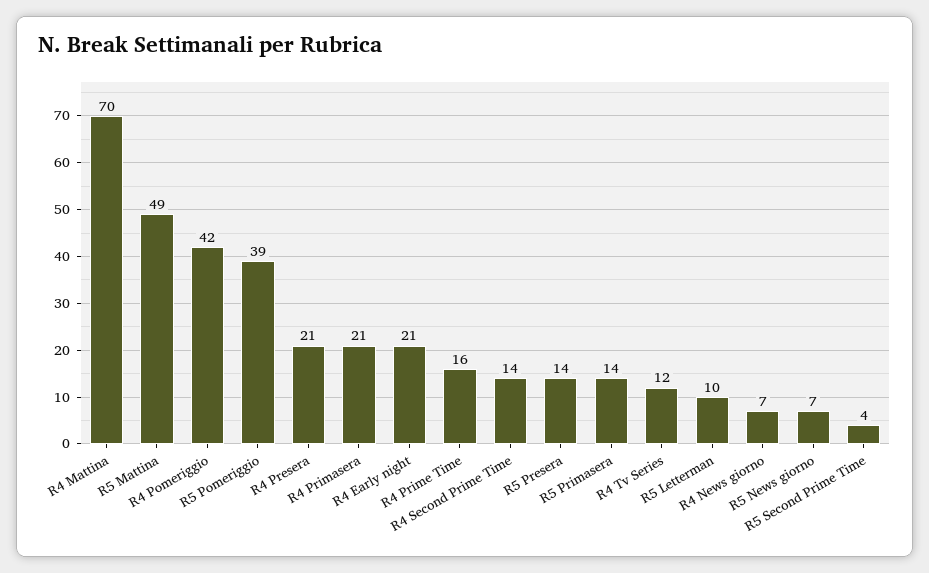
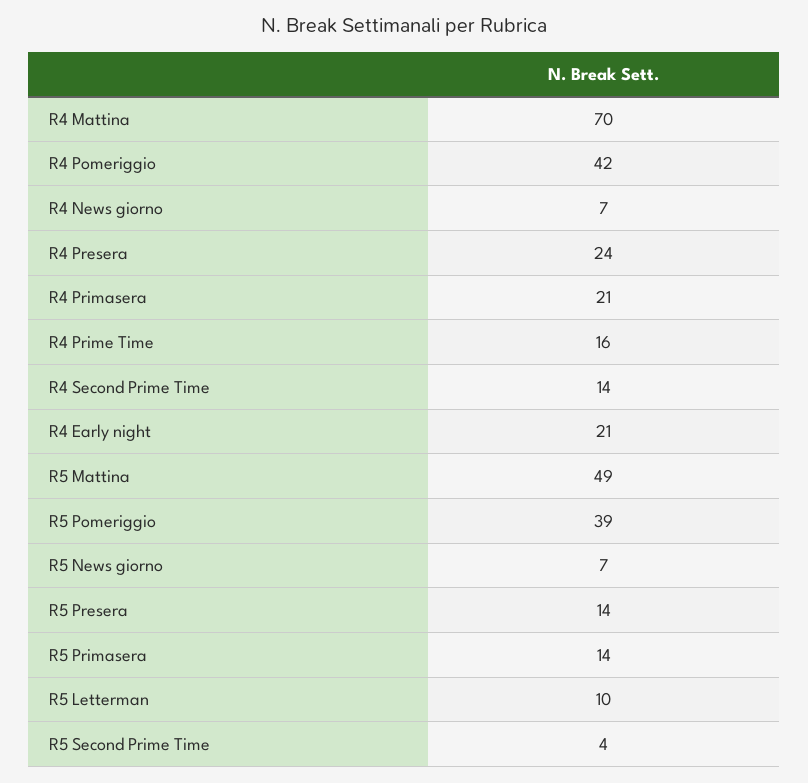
R4 Presera: 21 -> 24
R4 Tv Series: 12 -> none

